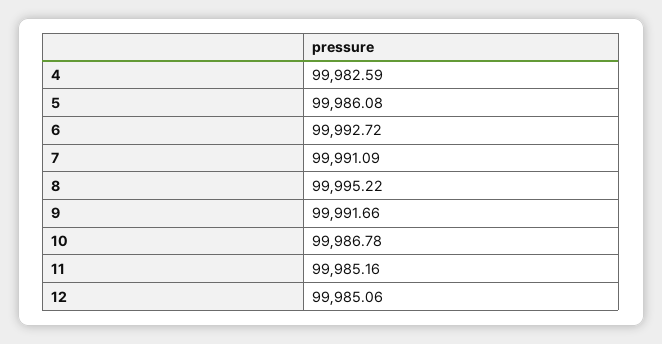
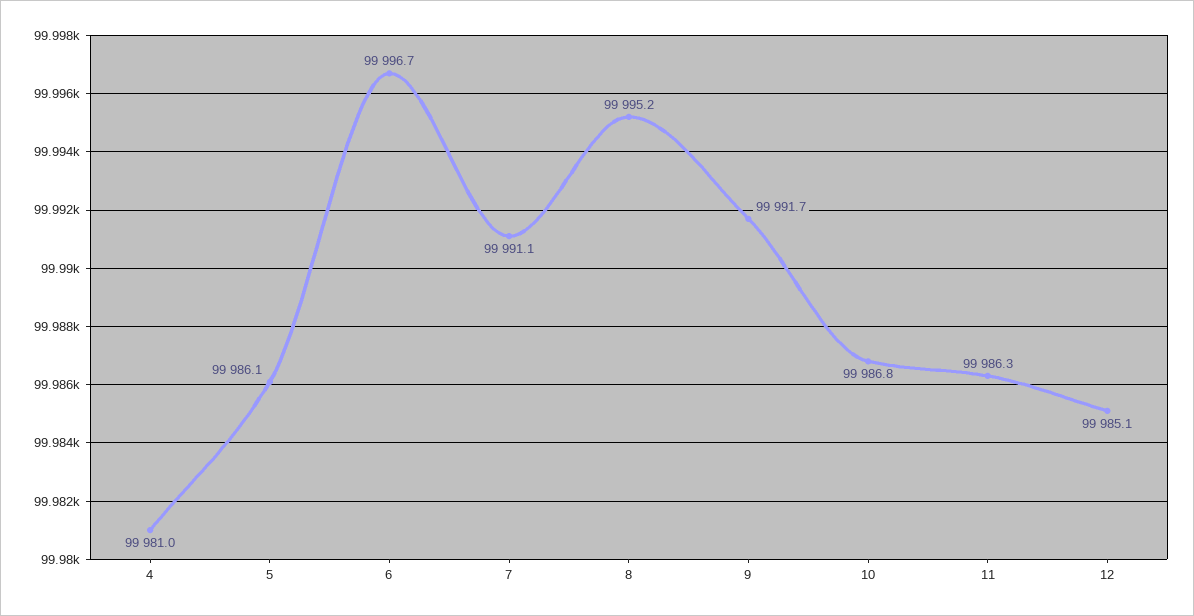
4: 99982.59 -> 99981
6: 99992.72 -> 99996.7
11: 99985.16 -> 99986.3

